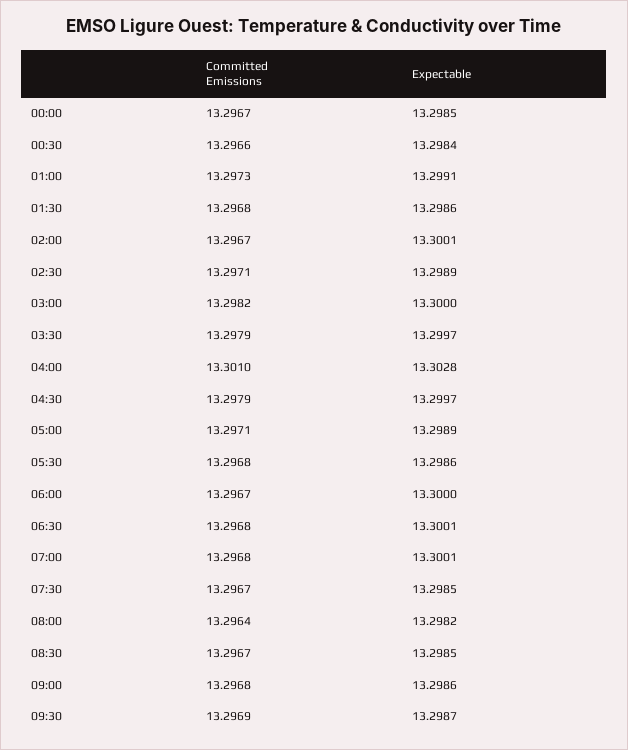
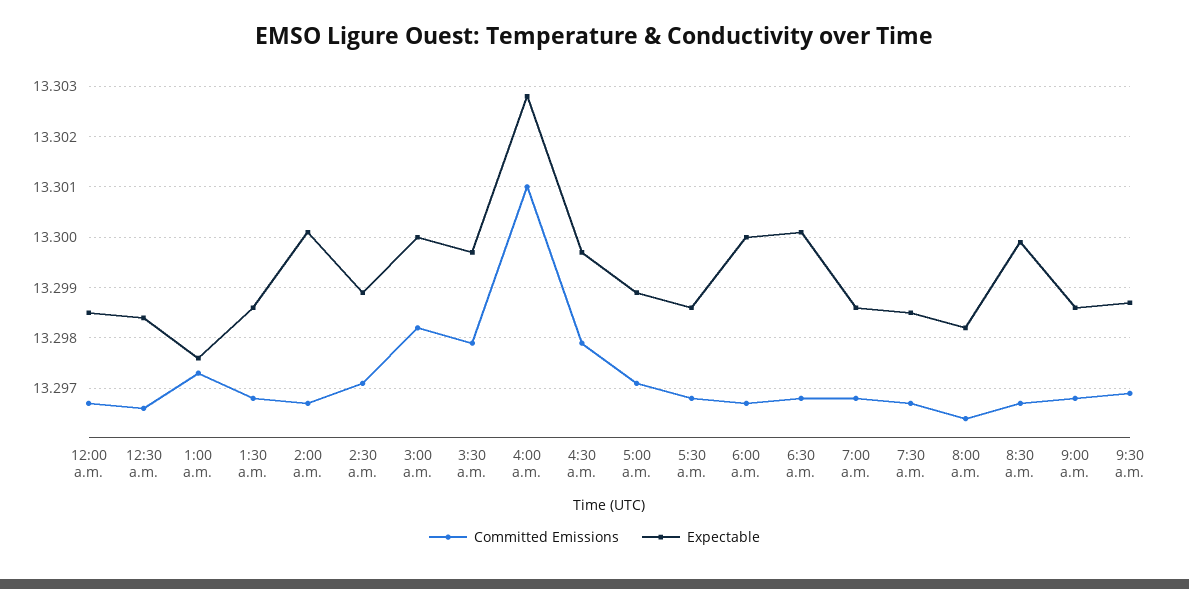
Expectable, 01:00: 13.2991 -> 13.2975
Expectable, 07:00: 13.3001 -> 13.2985
Expectable, 08:30: 13.2985 -> 13.3

